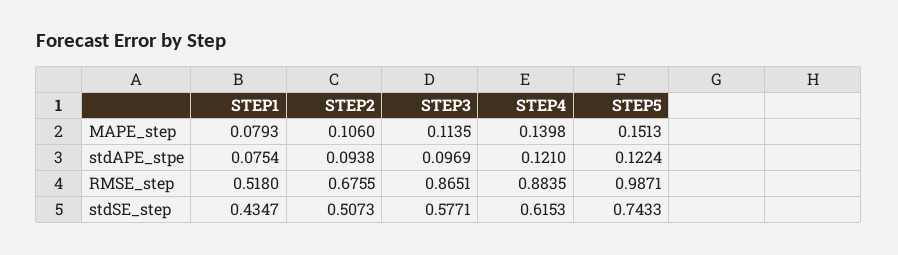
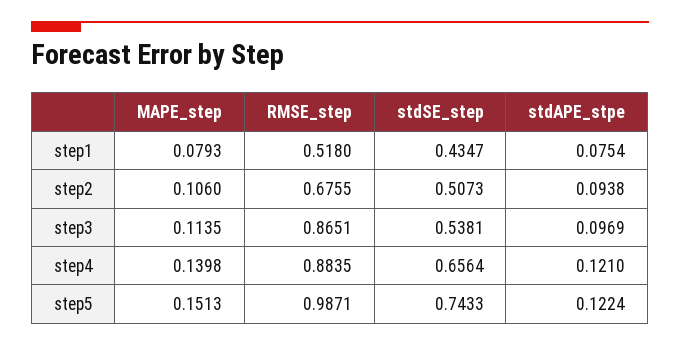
STEP3, stdSE_step: 0.5771 -> 0.5381
STEP4, stdSE_step: 0.6153 -> 0.6564

